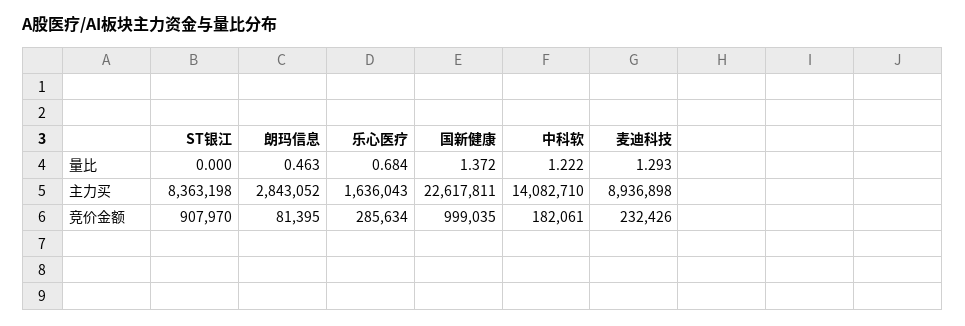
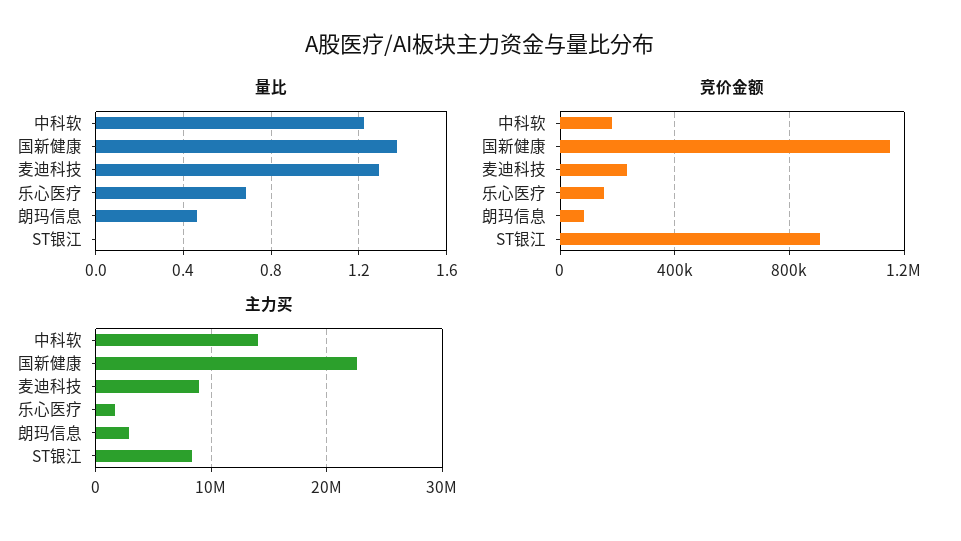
竞价金额, 乐心医疗: 285634 -> 150000
竞价金额, 国新健康: 999035 -> 1150000

